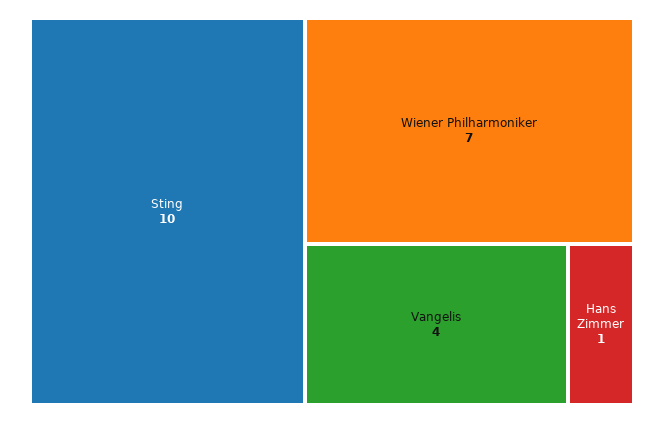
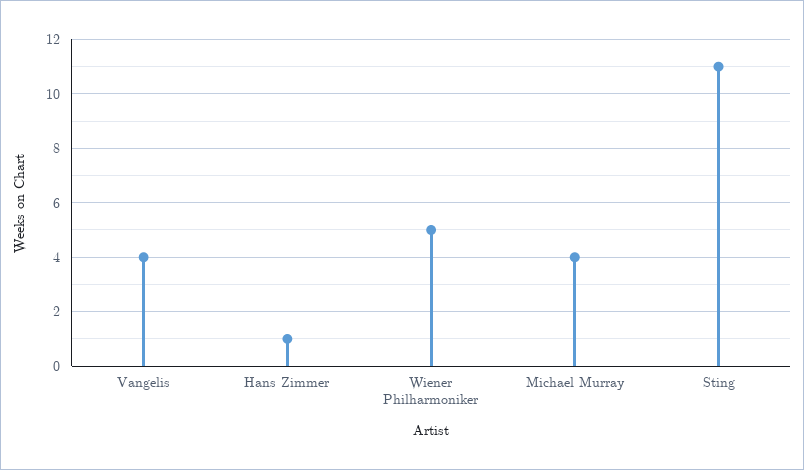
Sting: 10 -> 11
Wiener Philharmoniker: 7 -> 5
Michael Murray: none -> 4

